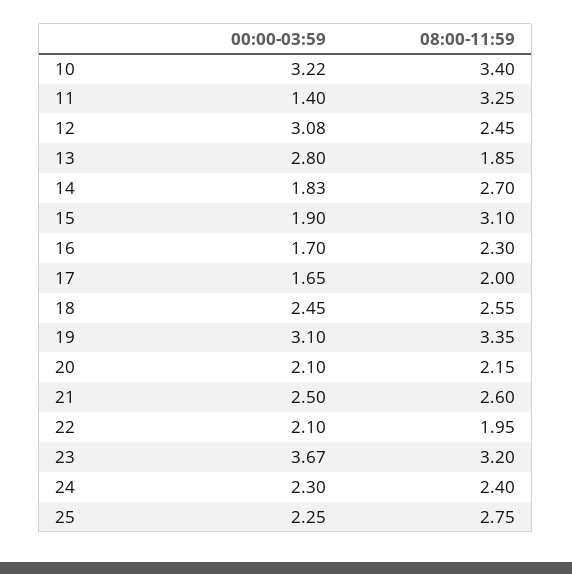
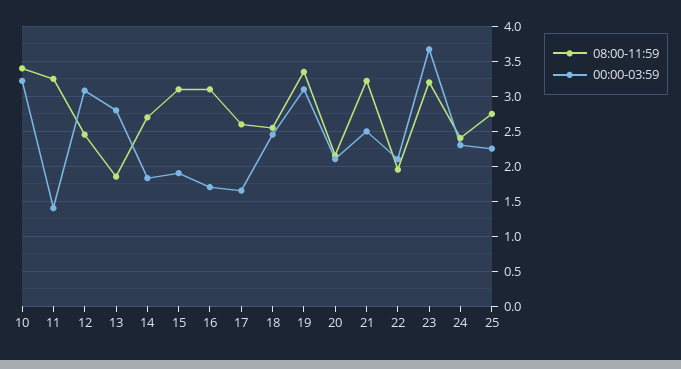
08:00-11:59, 16: 2.3 -> 3.1
08:00-11:59, 17: 2 -> 2.6
08:00-11:59, 21: 2.6 -> 3.2

